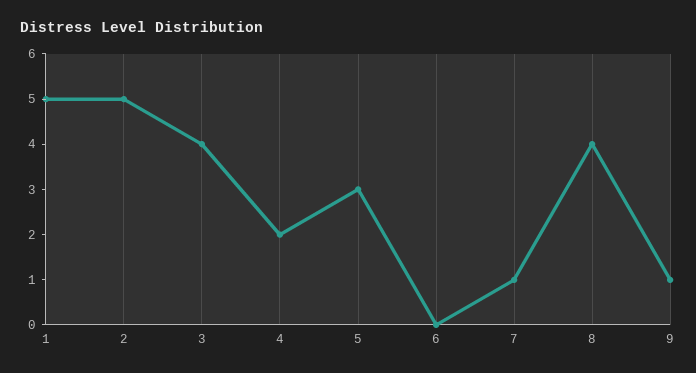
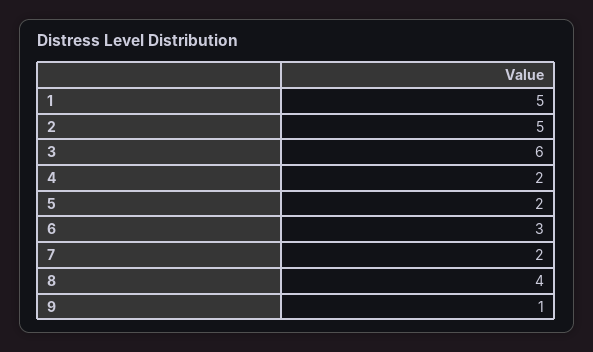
3: 4 -> 6
5: 3 -> 2
6: 0 -> 3
7: 1 -> 2

